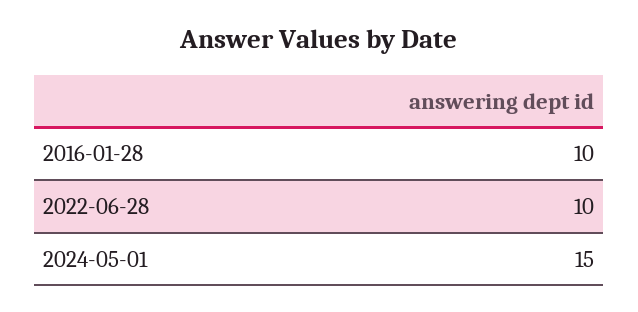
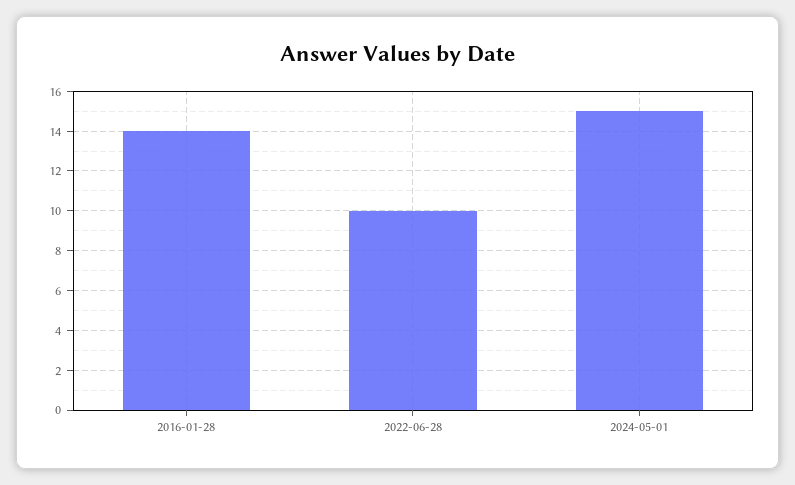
2016-01-28: 10 -> 14

